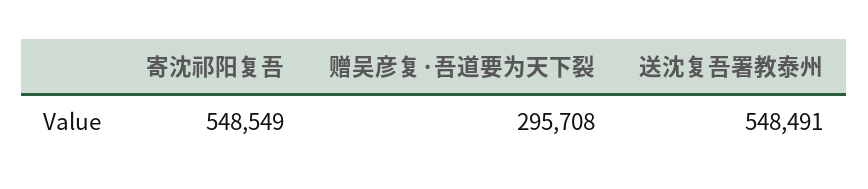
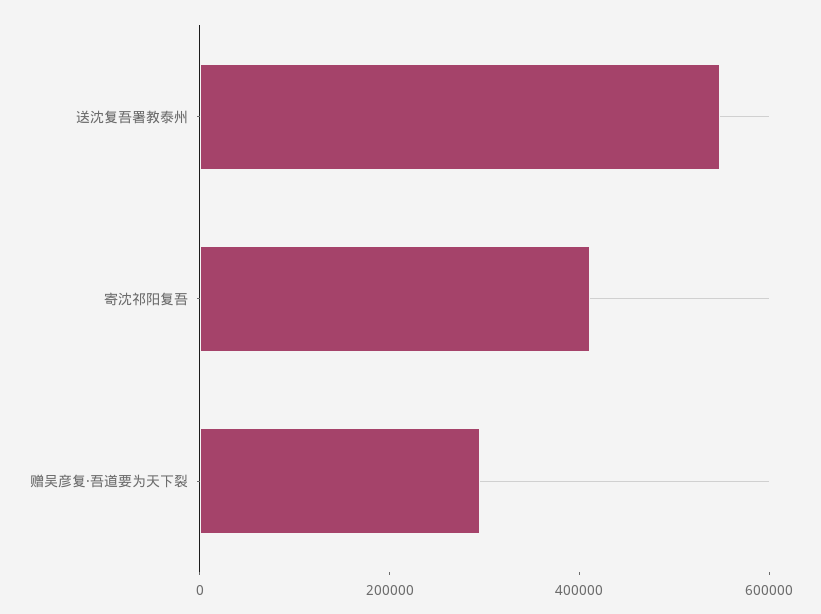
寄沈祁阳复吾: 548549 -> 400000

